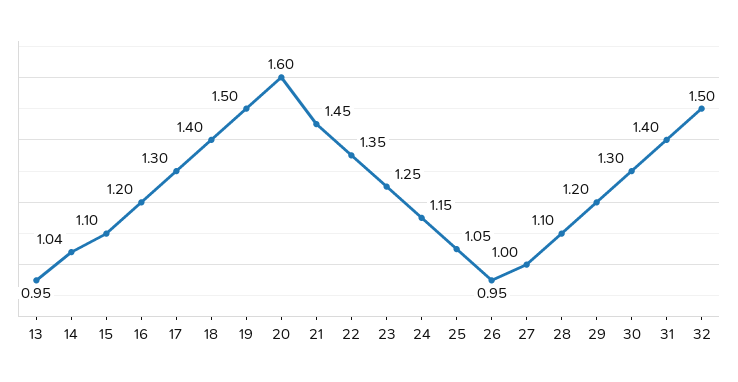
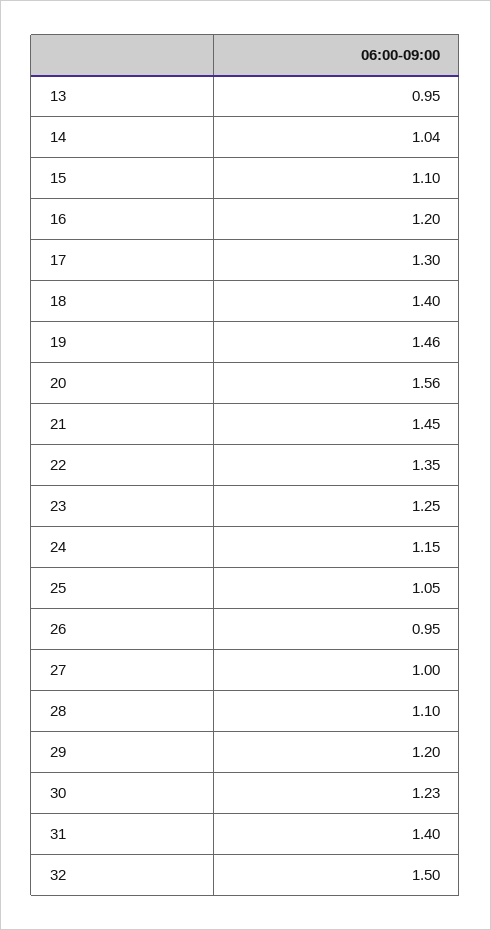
19: 1.5 -> 1.46
20: 1.6 -> 1.56
30: 1.3 -> 1.23

